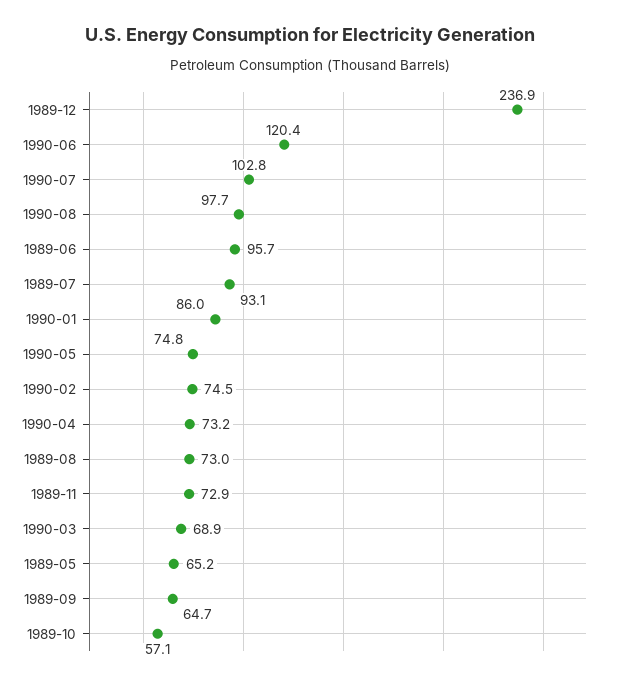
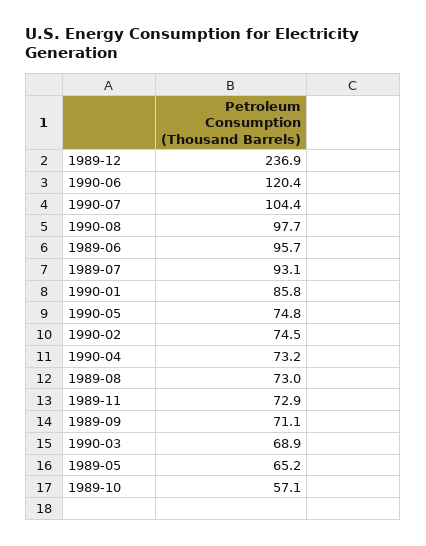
1990-07: 102.8 -> 104.4
1990-01: 86 -> 85.8
1989-09: 64.7 -> 71.1

